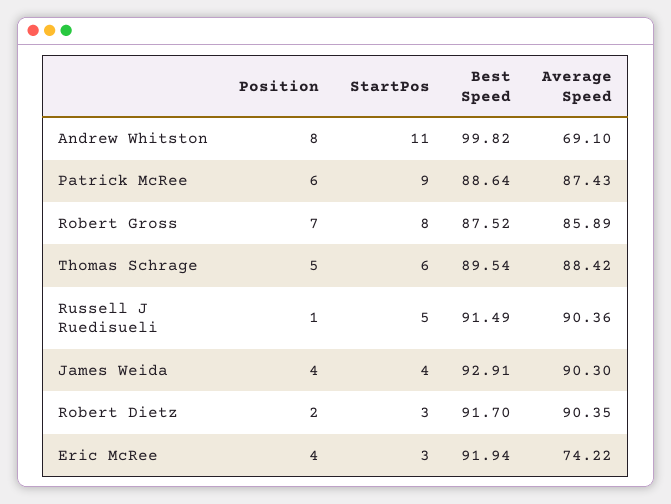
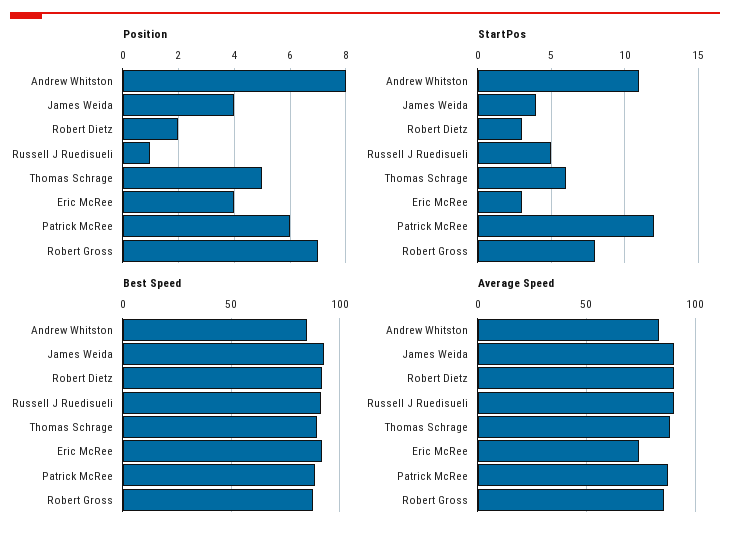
Best Speed, Andrew Whitston: 99.82 -> 85
Average Speed, Andrew Whitston: 69.1 -> 85
StartPos, Patrick McRee: 9 -> 12

